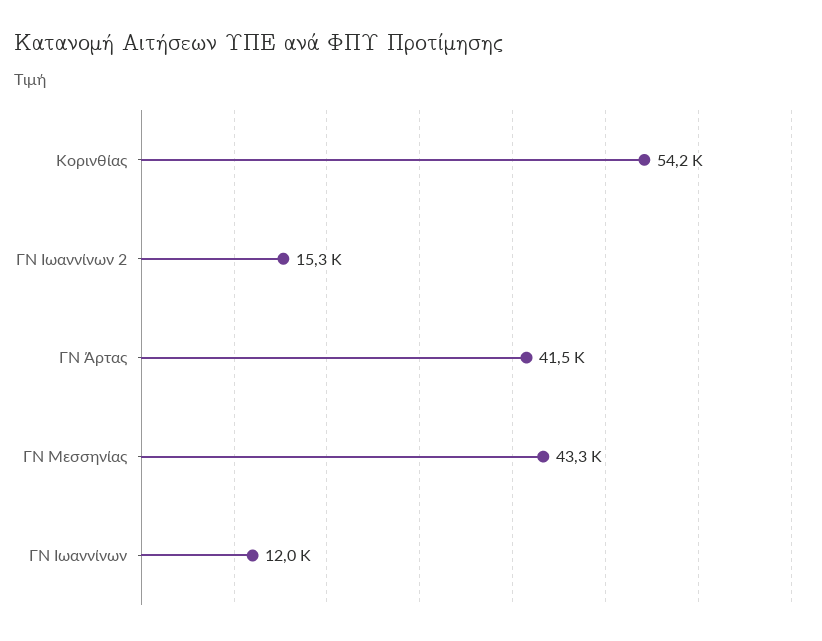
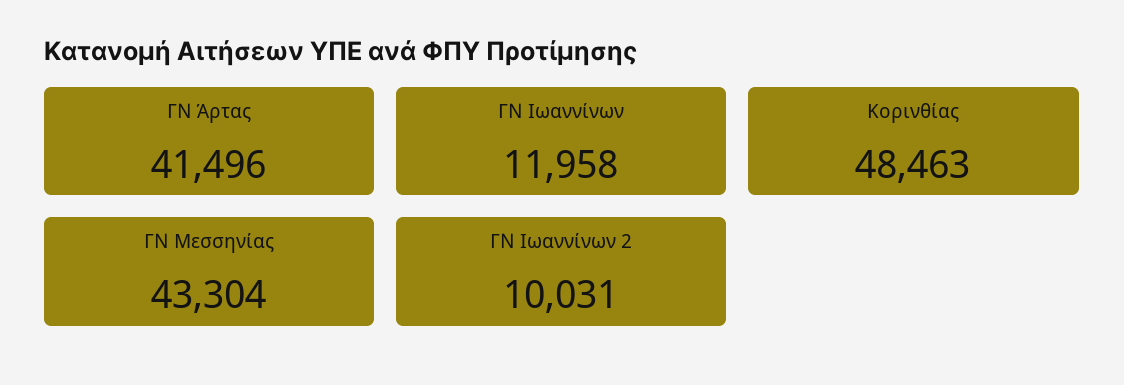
Κορινθίας: 54200 -> 48463
ΓΝ Ιωαννίνων 2: 15300 -> 10031

